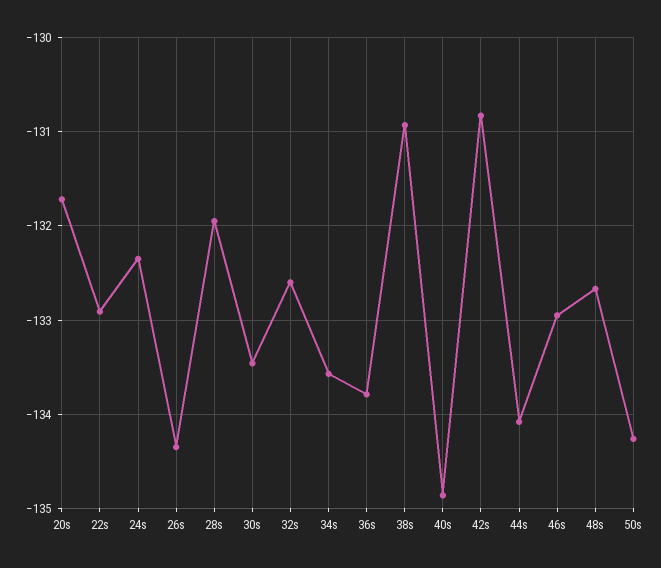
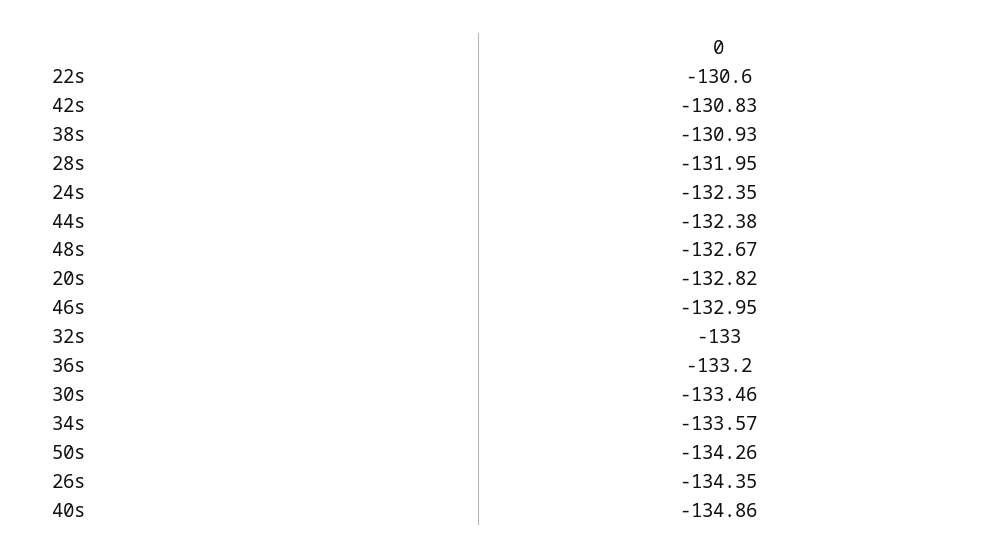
20s: -131.7 -> -132.82
22s: -132.9 -> -130.6
32s: -132.6 -> -133
36s: -133.8 -> -133.2
44s: -134.1 -> -132.38

